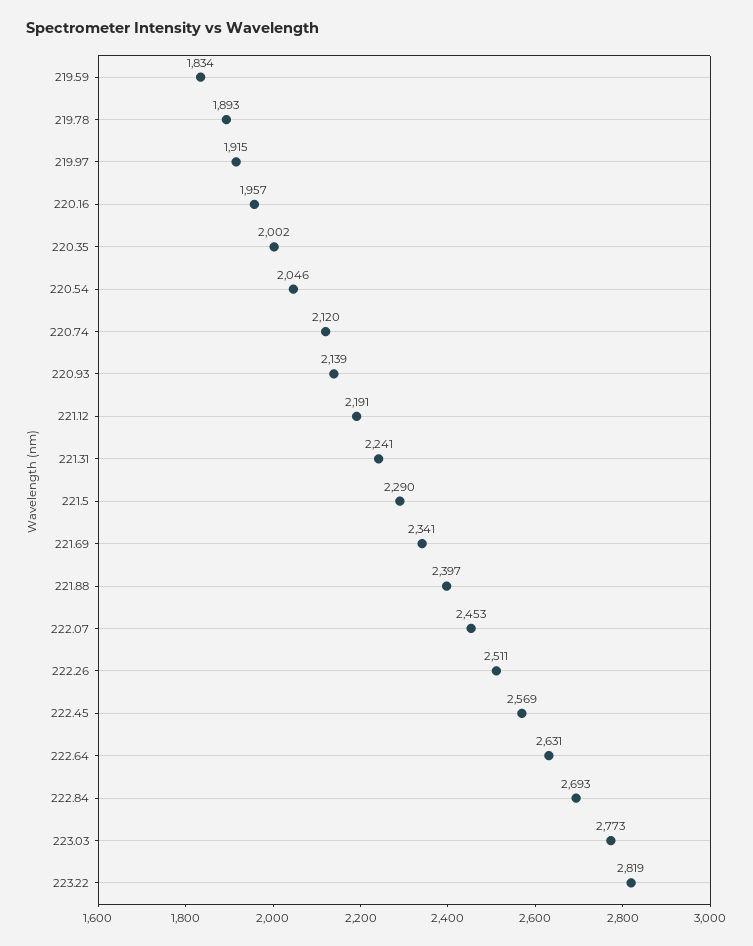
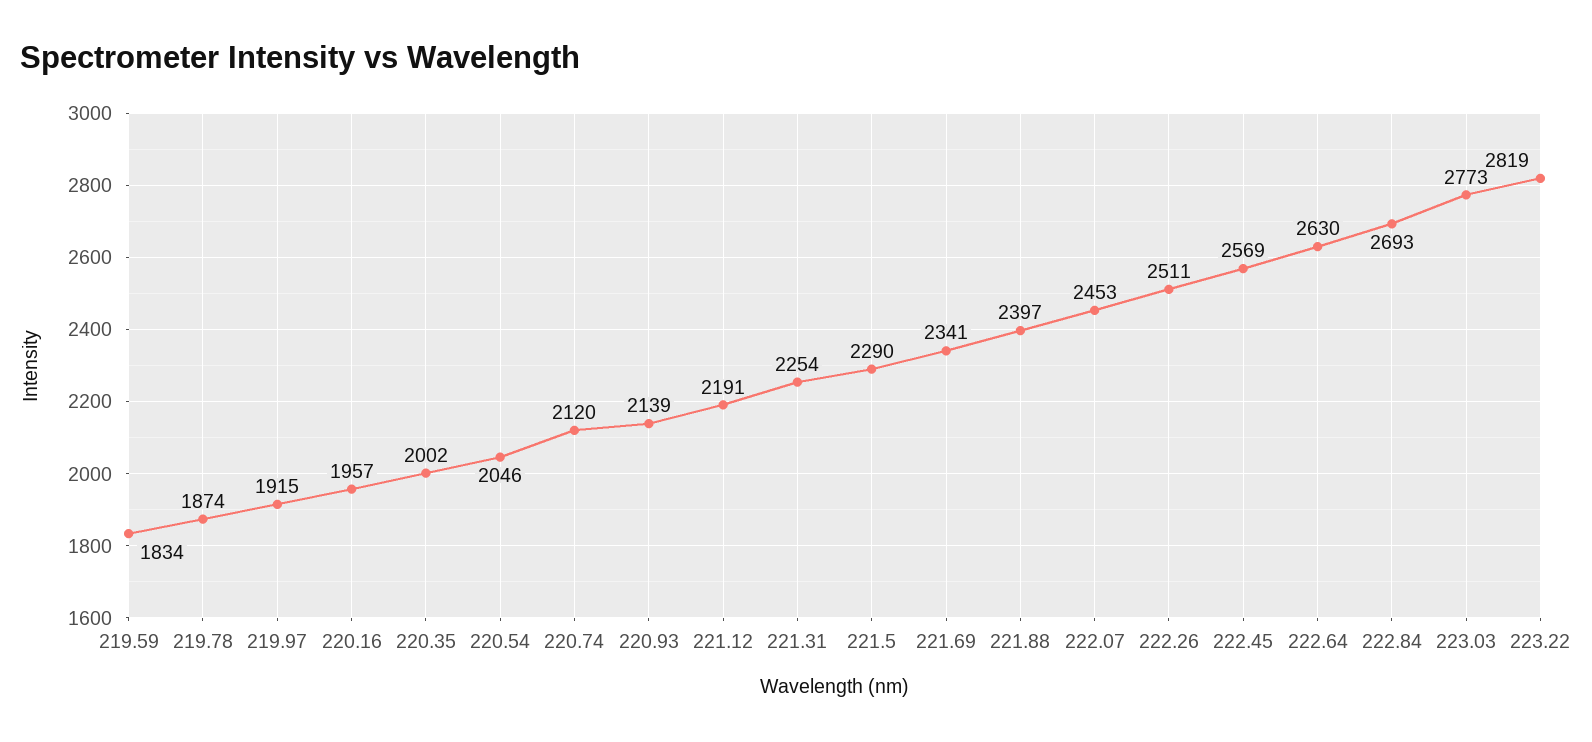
219.78: 1893 -> 1874
221.31: 2241 -> 2254
222.64: 2631 -> 2630

